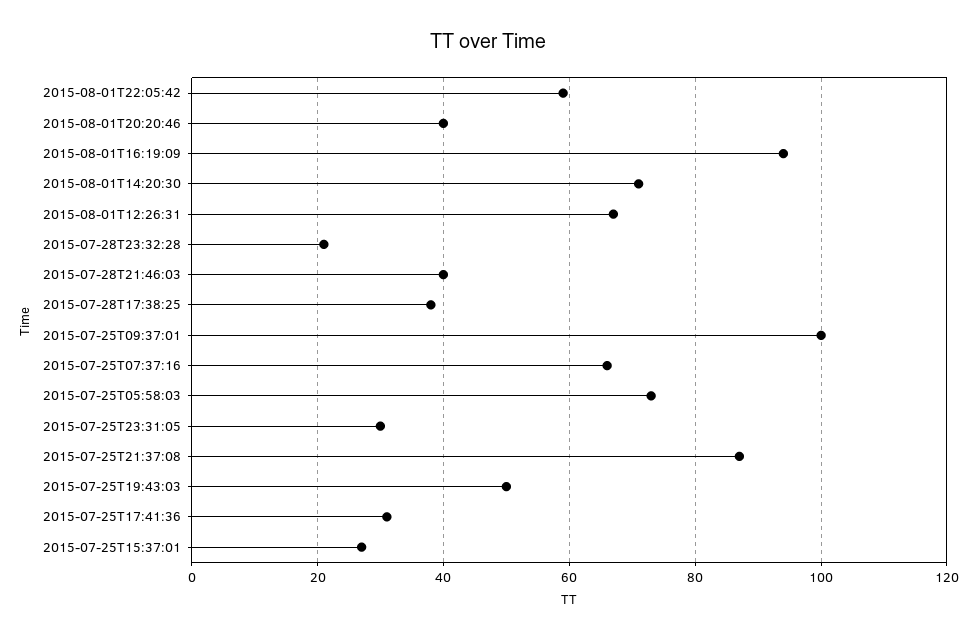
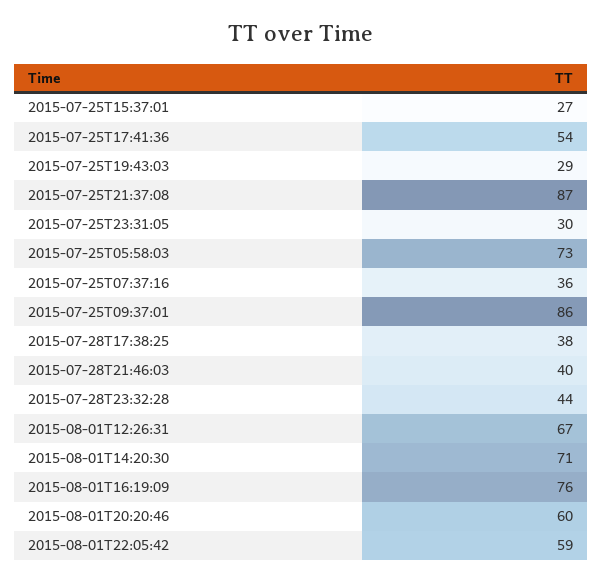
2015-08-01T20:20:46: 40 -> 60
2015-08-01T16:19:09: 95 -> 76
2015-07-28T23:32:28: 20 -> 44
2015-07-25T09:37:01: 100 -> 86
2015-07-25T07:37:16: 65 -> 36
2015-07-25T19:43:03: 50 -> 29
2015-07-25T17:41:36: 30 -> 54

